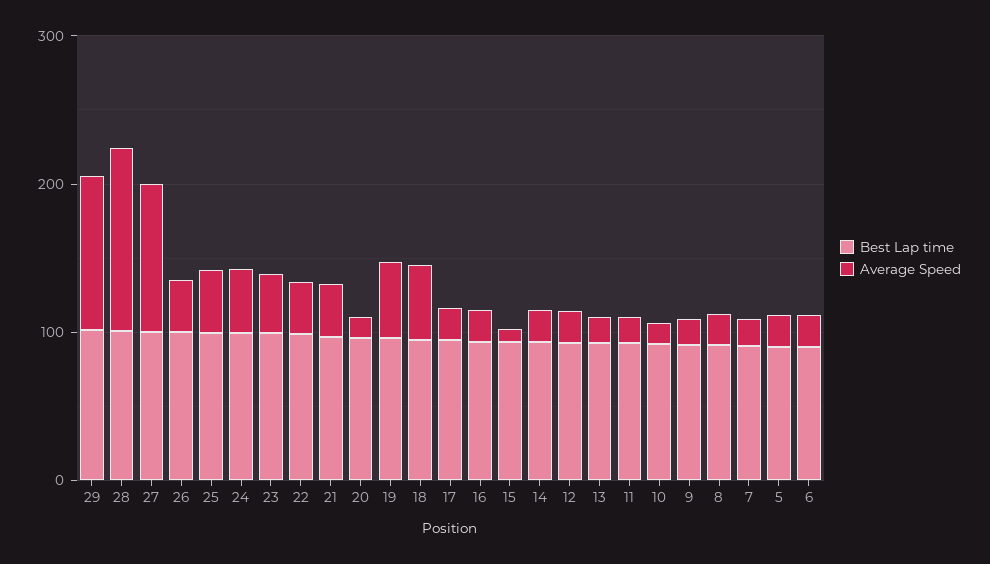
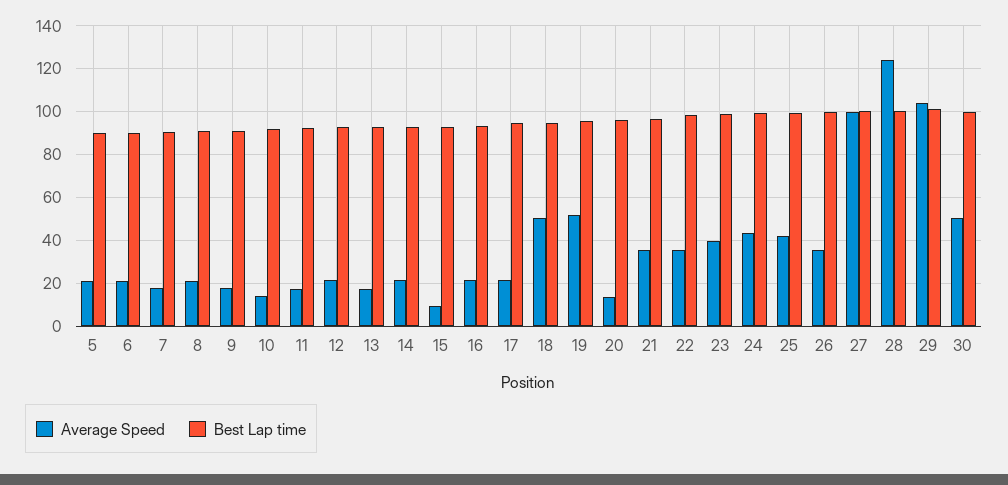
Average Speed, 30: none -> 50
Best Lap time, 30: none -> 100

